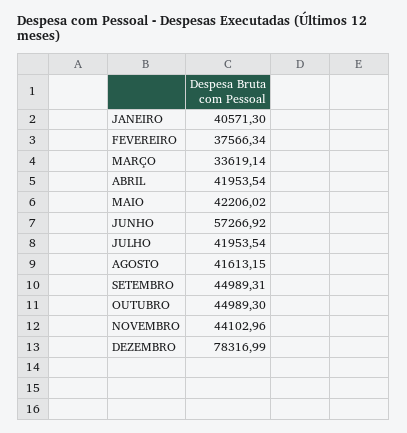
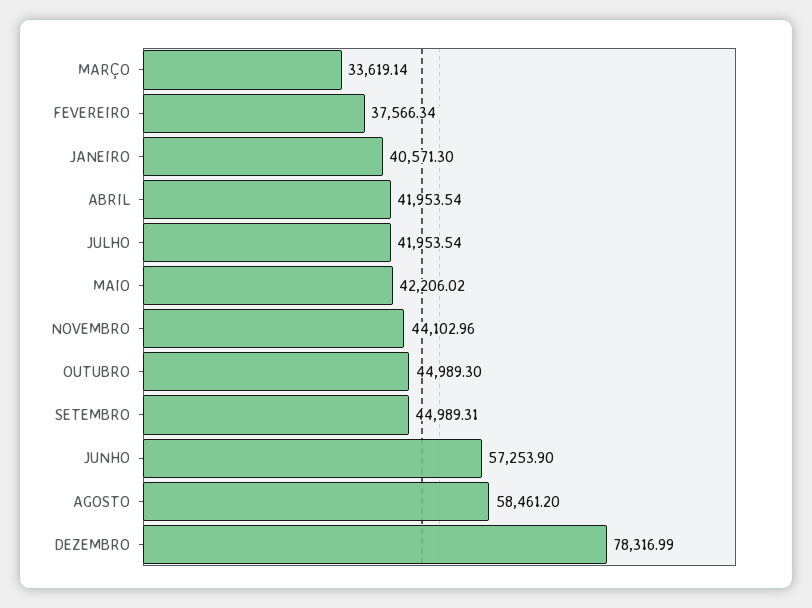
JUNHO: 57266.92 -> 57253.9
AGOSTO: 41613.15 -> 58461.2

